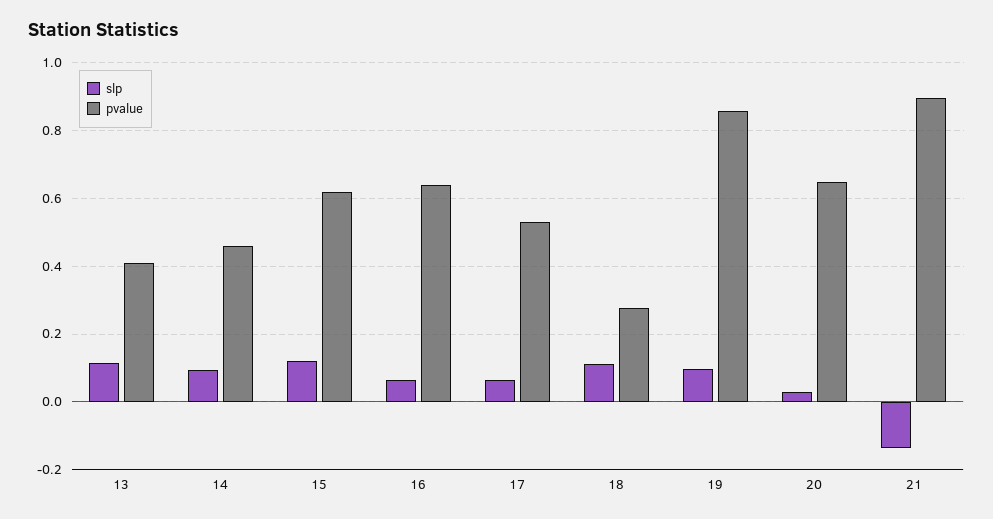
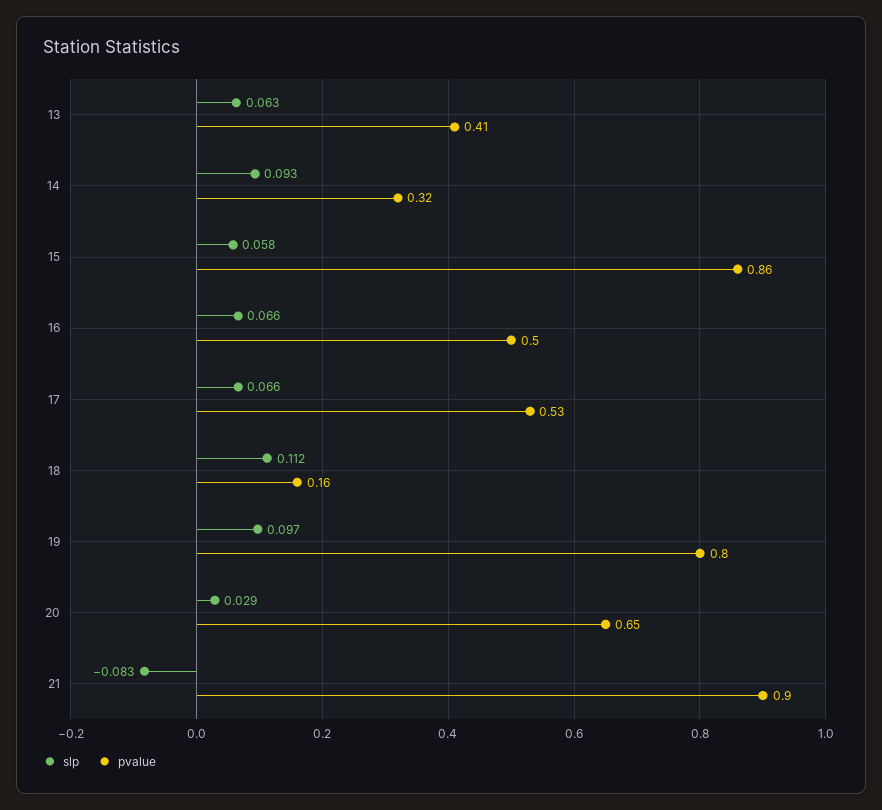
slp, 13: 0.12 -> 0.063
pvalue, 14: 0.46 -> 0.32
slp, 15: 0.12 -> 0.058
pvalue, 15: 0.62 -> 0.86
pvalue, 16: 0.64 -> 0.5
pvalue, 18: 0.28 -> 0.16
pvalue, 19: 0.86 -> 0.8
slp, 21: -0.14 -> -0.083

